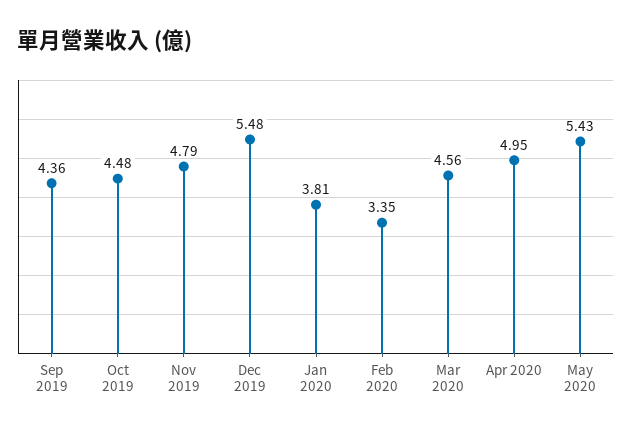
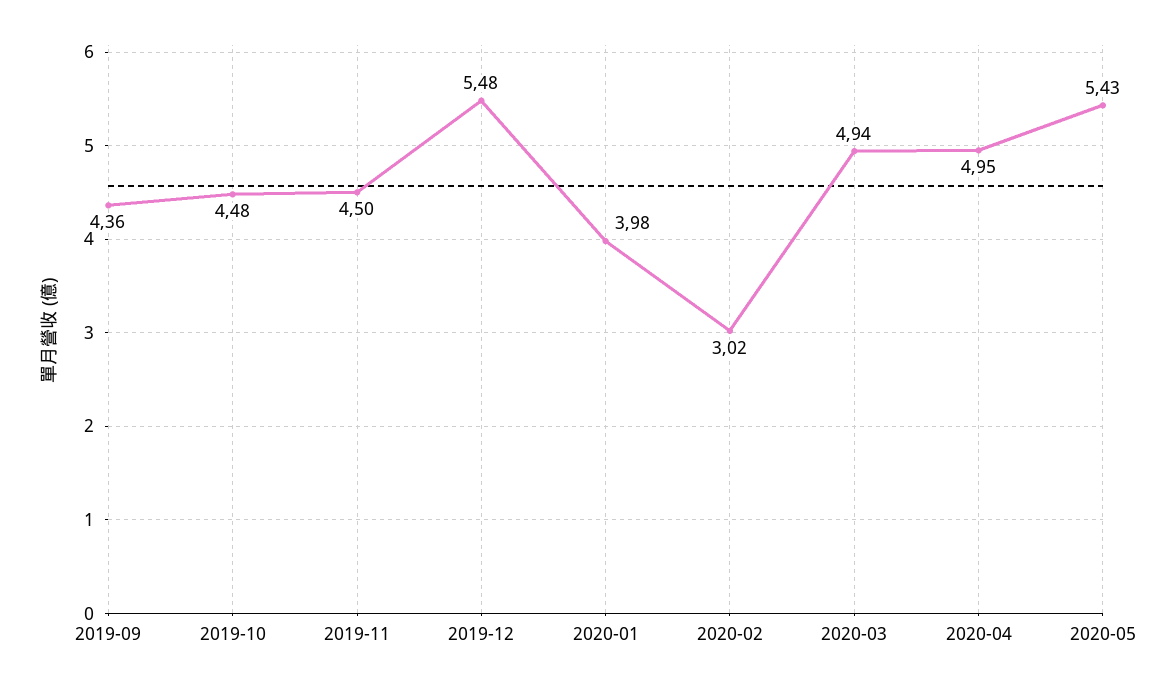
Nov 2019: 4.79 -> 4.5
Jan 2020: 3.81 -> 3.98
Feb 2020: 3.35 -> 3.02
Mar 2020: 4.56 -> 4.94

